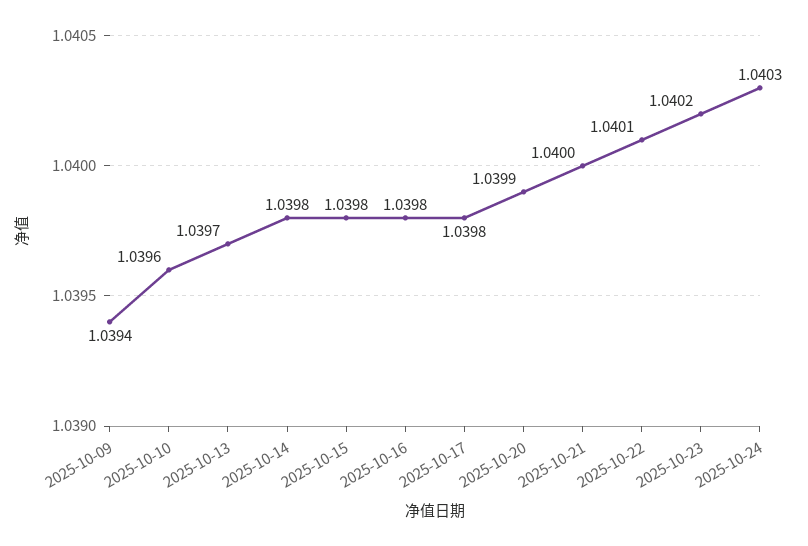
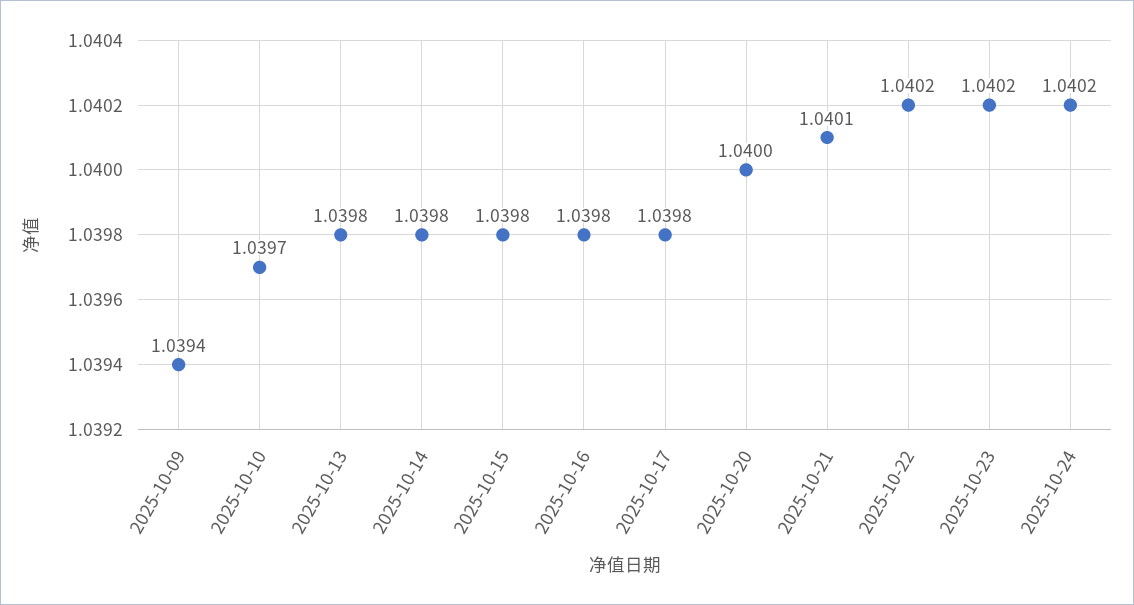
2025-10-10: 1.0396 -> 1.0397
2025-10-13: 1.0397 -> 1.0398
2025-10-20: 1.0399 -> 1.04
2025-10-21: 1.04 -> 1.0401
2025-10-22: 1.0401 -> 1.0402
2025-10-24: 1.0403 -> 1.0402

